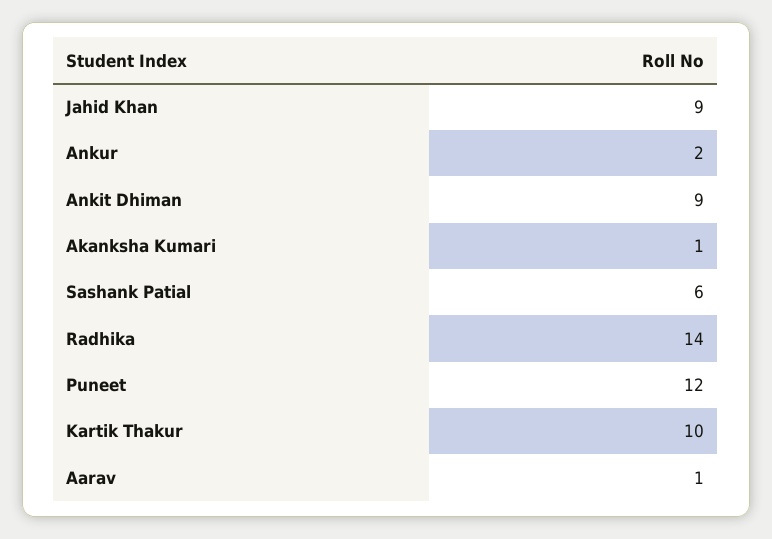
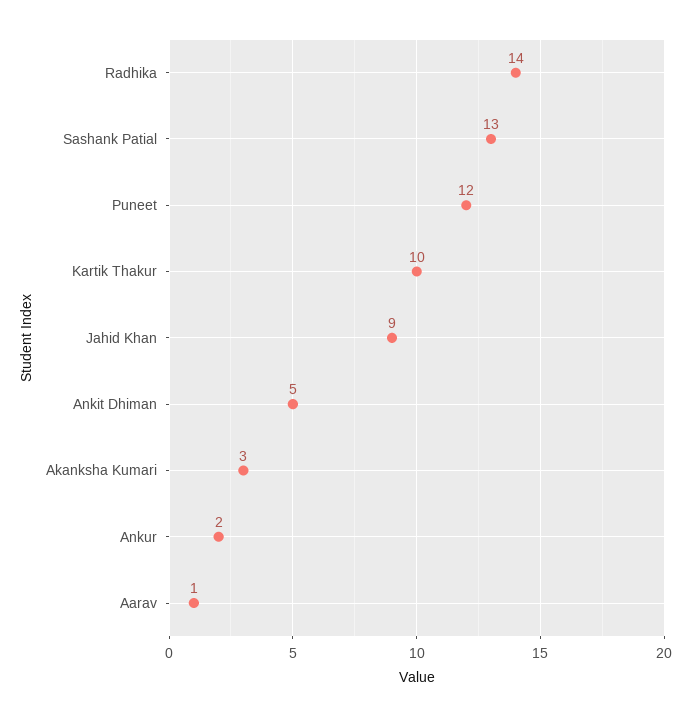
Ankit Dhiman: 9 -> 5
Akanksha Kumari: 1 -> 3
Sashank Patial: 6 -> 13

